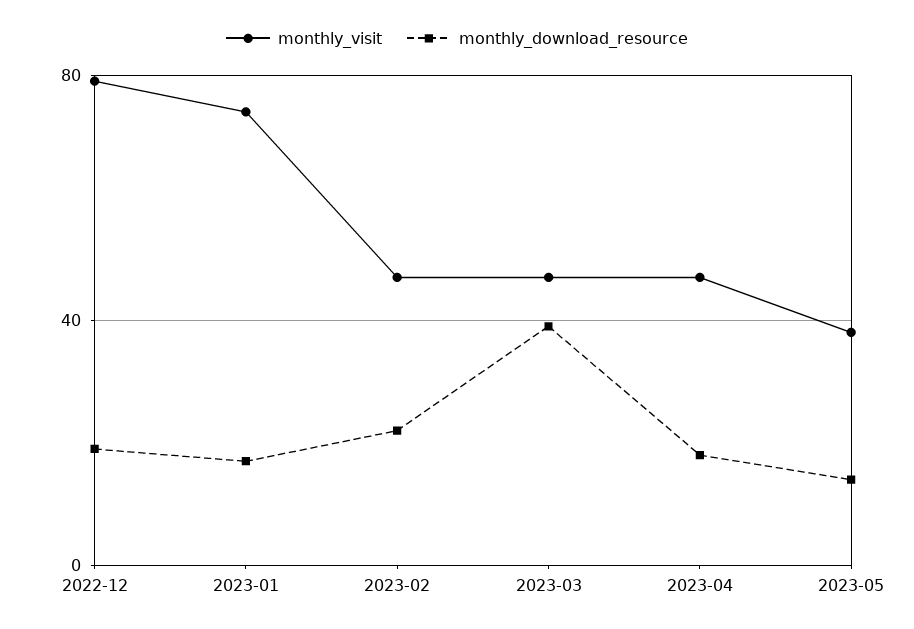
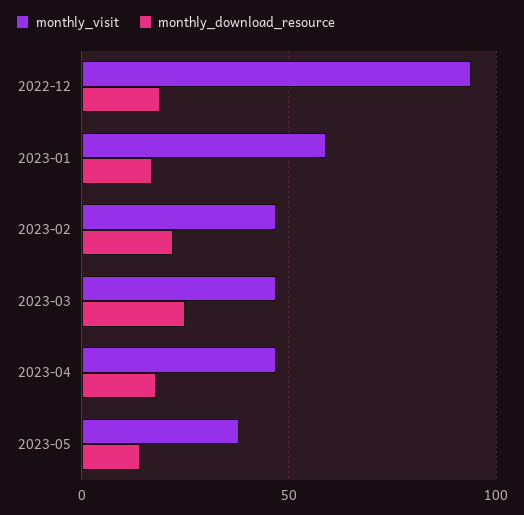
monthly_visit, 2022-12: 80 -> 95
monthly_visit, 2023-01: 75 -> 60
monthly_download_resource, 2023-03: 40 -> 25

